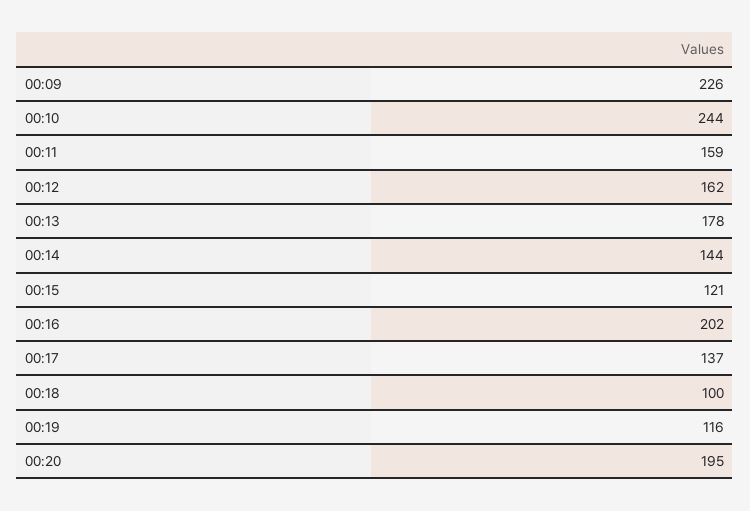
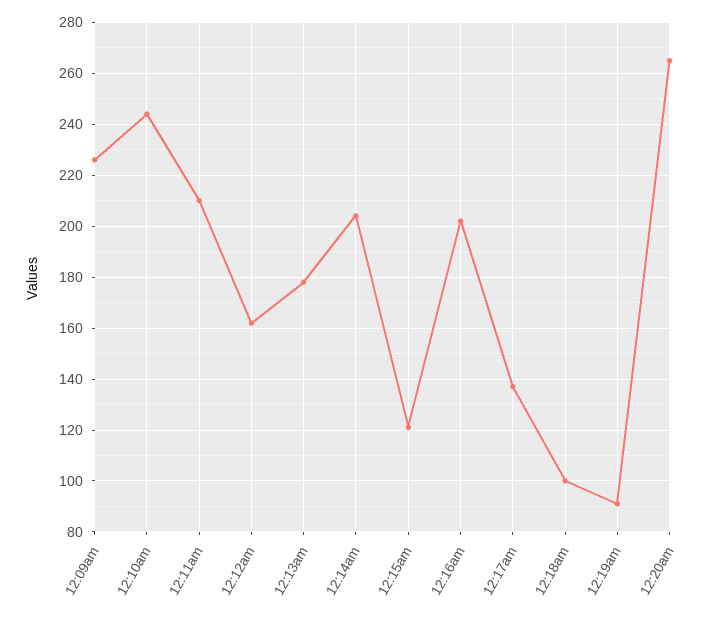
00:11: 159 -> 210
00:14: 144 -> 205
00:19: 116 -> 90
00:20: 195 -> 265

